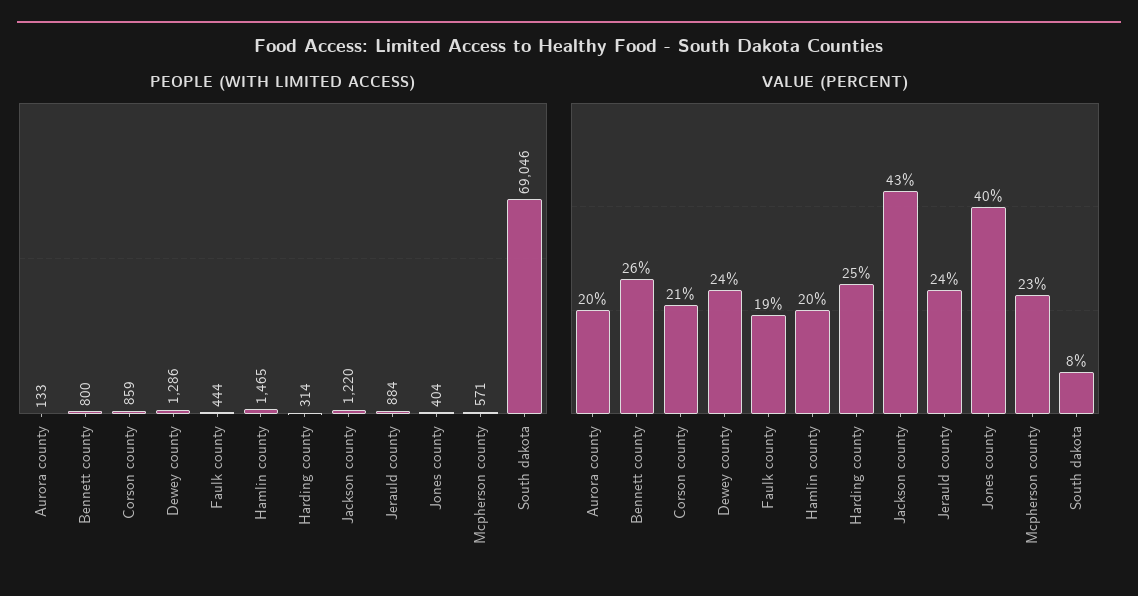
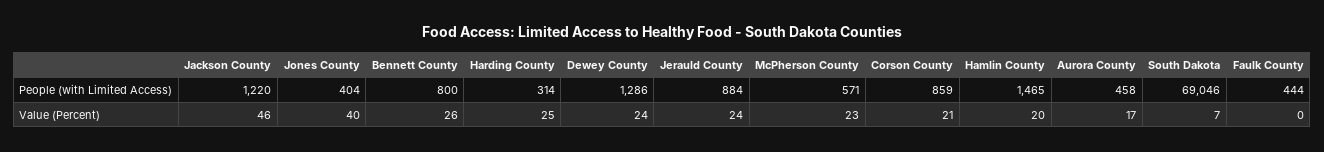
PEOPLE (WITH LIMITED ACCESS), Aurora county: 133 -> 458
VALUE (PERCENT), Aurora county: 20 -> 17
VALUE (PERCENT), Faulk county: 19 -> 0
VALUE (PERCENT), Jackson county: 43 -> 46
VALUE (PERCENT), South dakota: 8 -> 7

